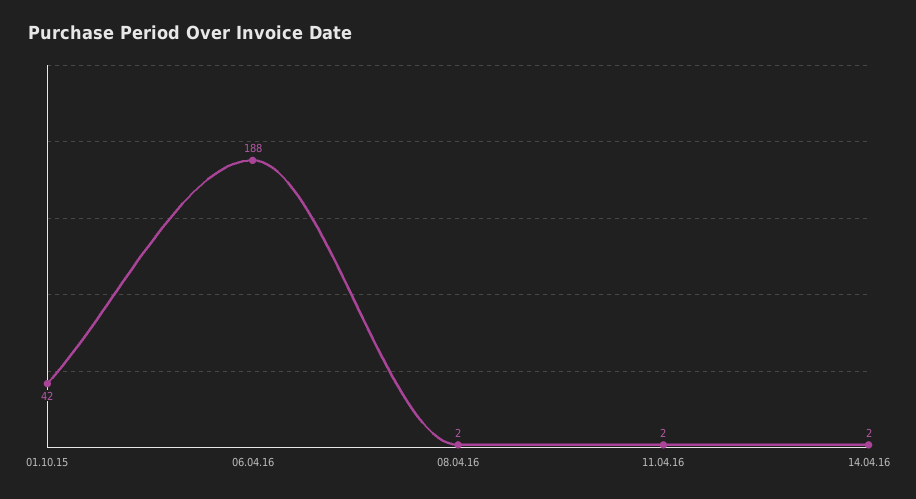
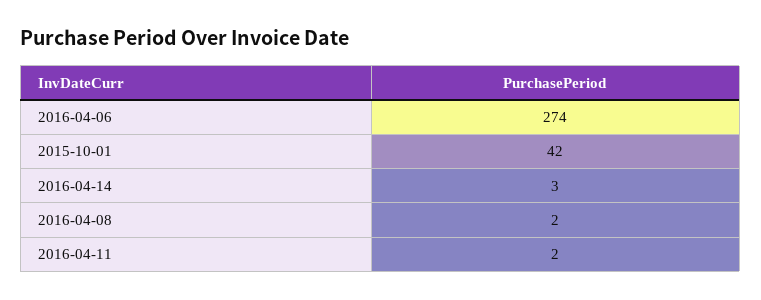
06.04.16: 188 -> 274
14.04.16: 2 -> 3

